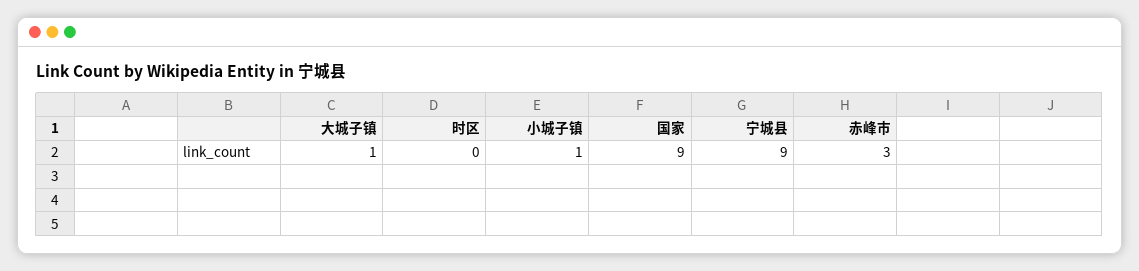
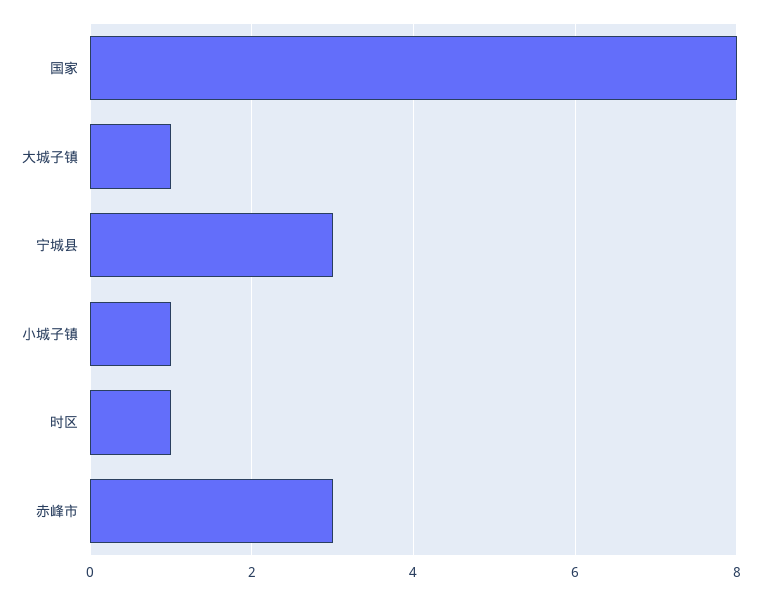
时区: 0 -> 1
国家: 9 -> 8
宁城县: 9 -> 3

